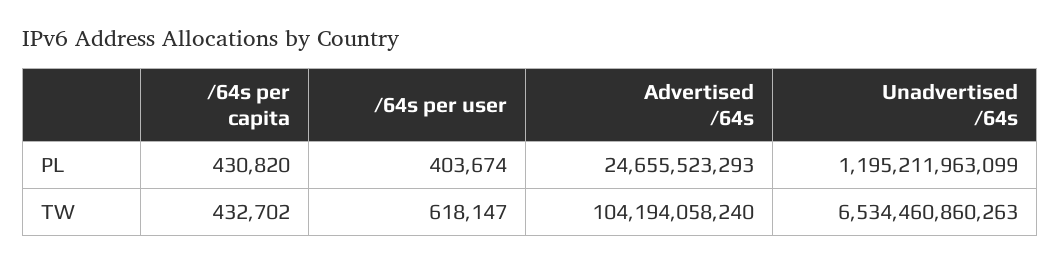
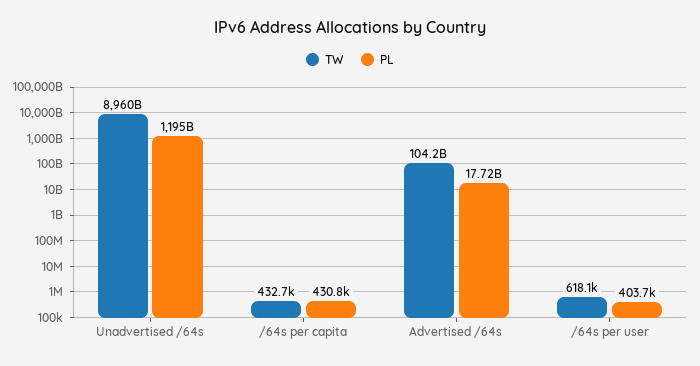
PL, Advertised /64s: 24655523293 -> 17720000000
TW, Unadvertised /64s: 6534460860263 -> 8960000000000

